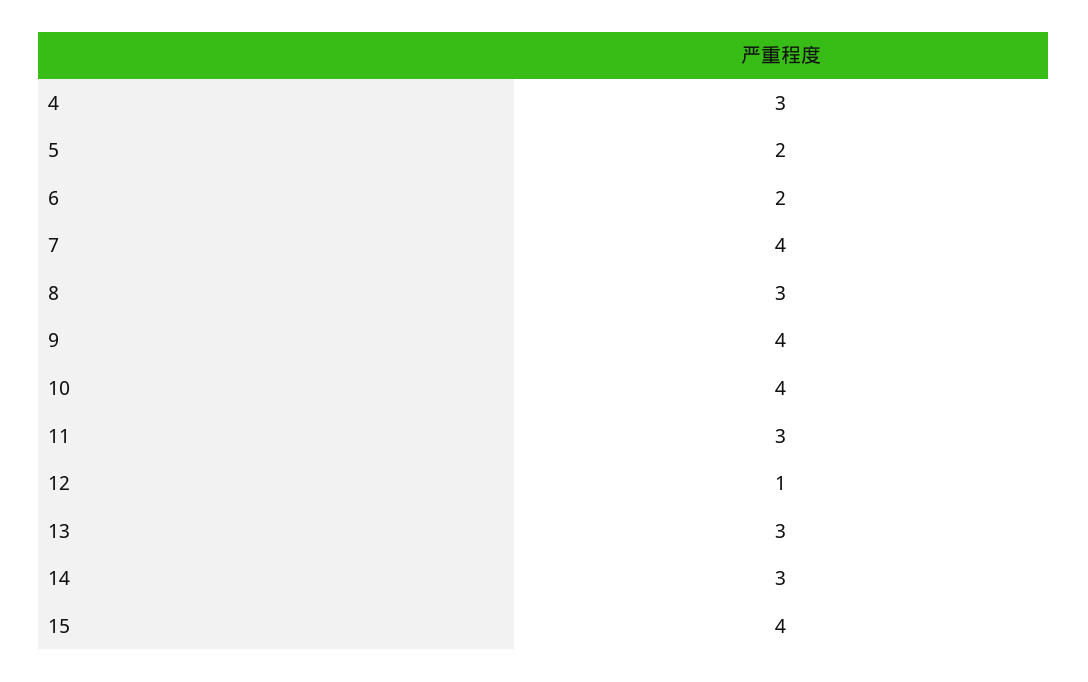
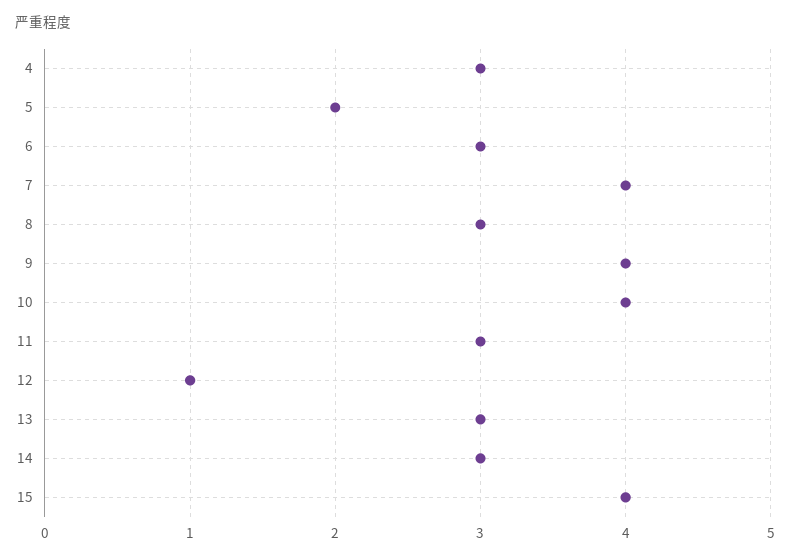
6: 2 -> 3

